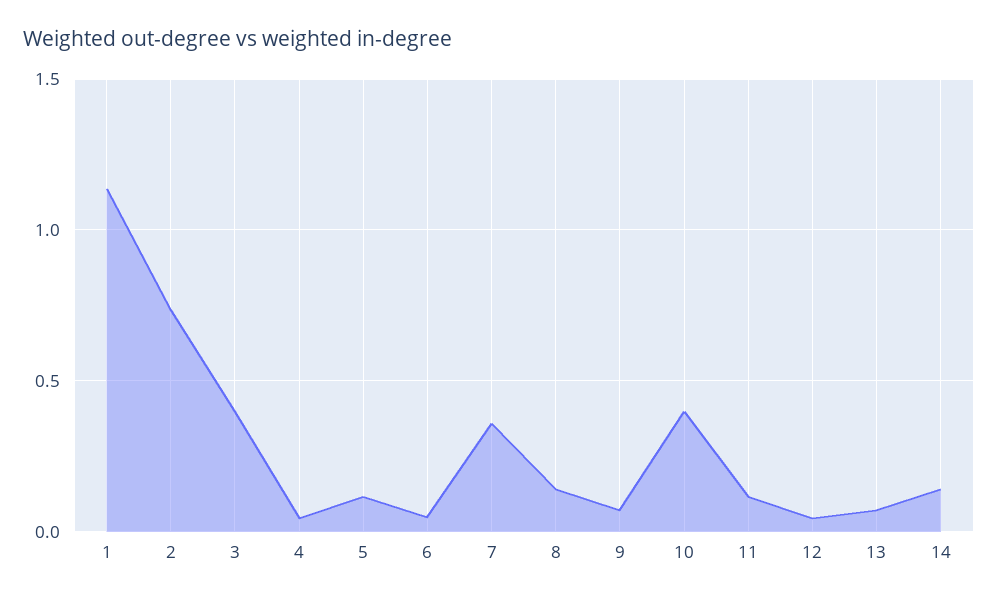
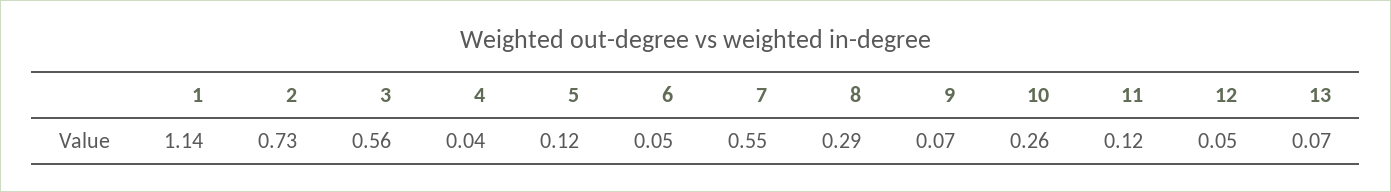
3: 0.4 -> 0.56
7: 0.35 -> 0.55
8: 0.15 -> 0.29
10: 0.4 -> 0.26
14: 0.15 -> none

